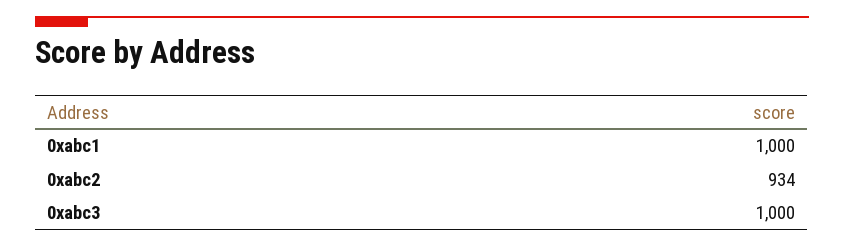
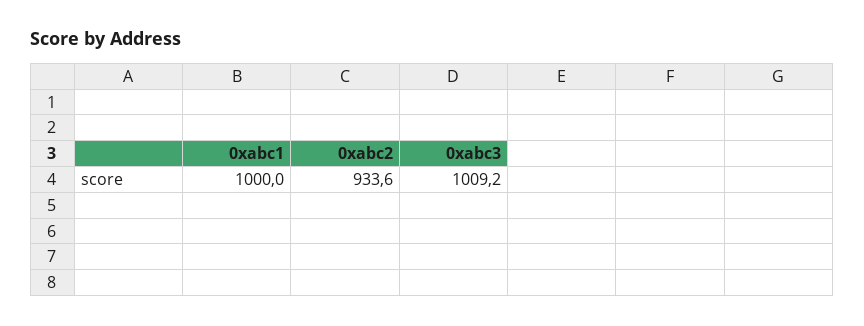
0xabc3: 1000 -> 1009.2

